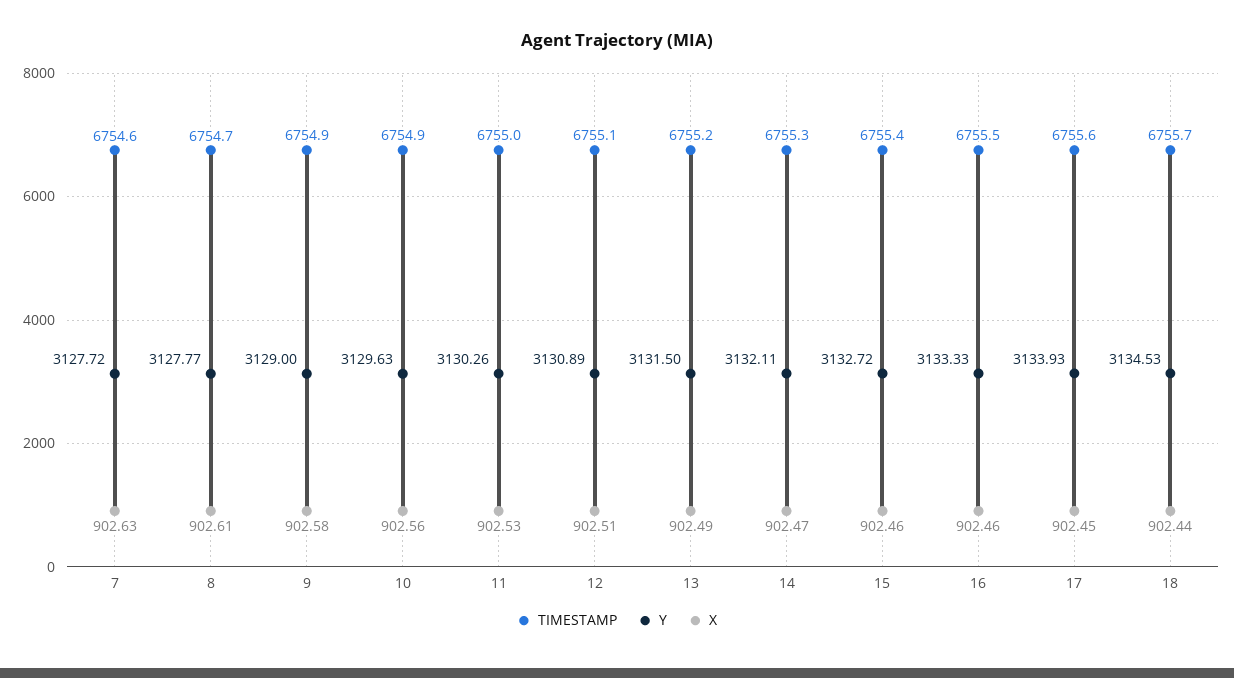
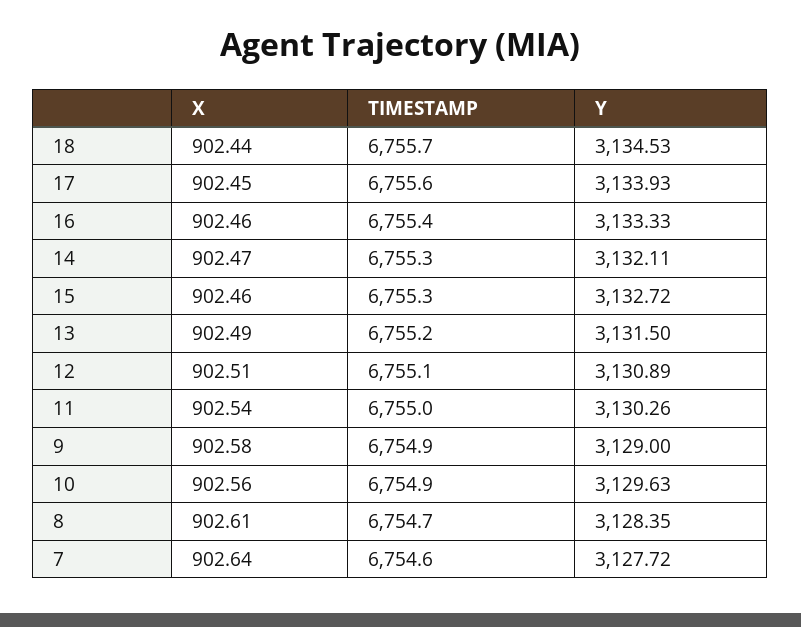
X, 7: 902.63 -> 902.64
Y, 8: 3127.77 -> 3128.35
X, 11: 902.53 -> 902.54
TIMESTAMP, 15: 6755.4 -> 6755.3
TIMESTAMP, 16: 6755.5 -> 6755.4

